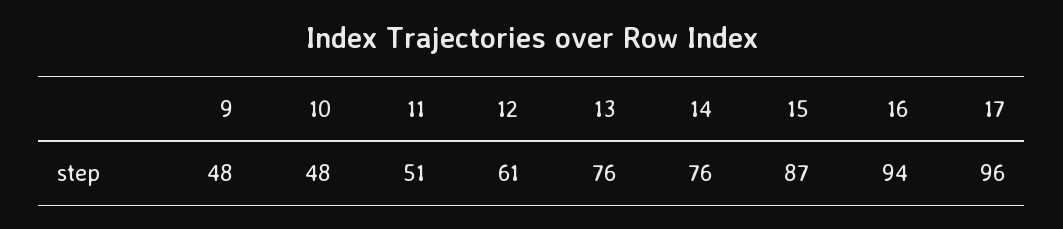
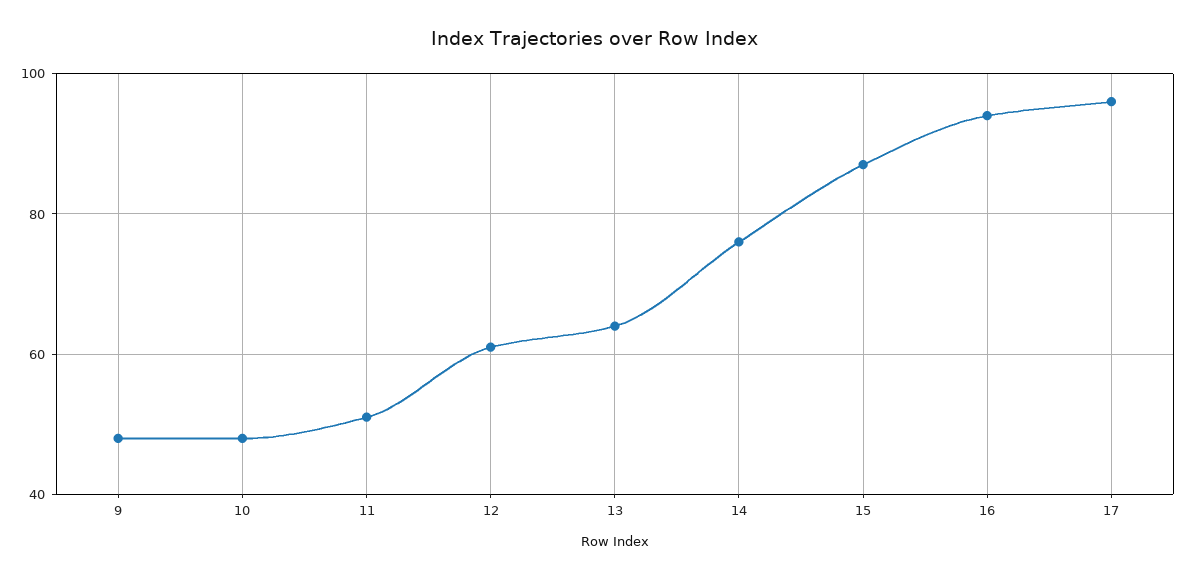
13: 76 -> 65

